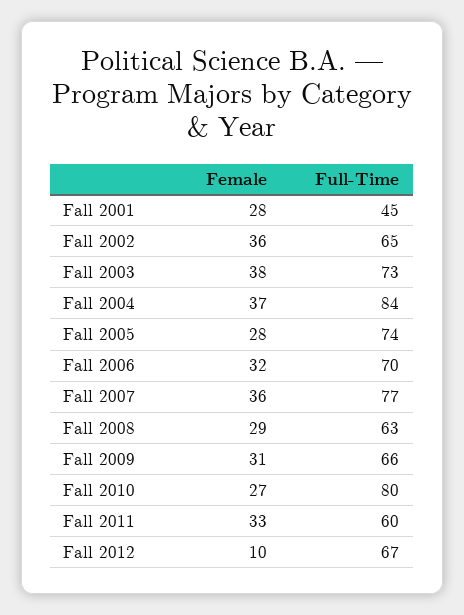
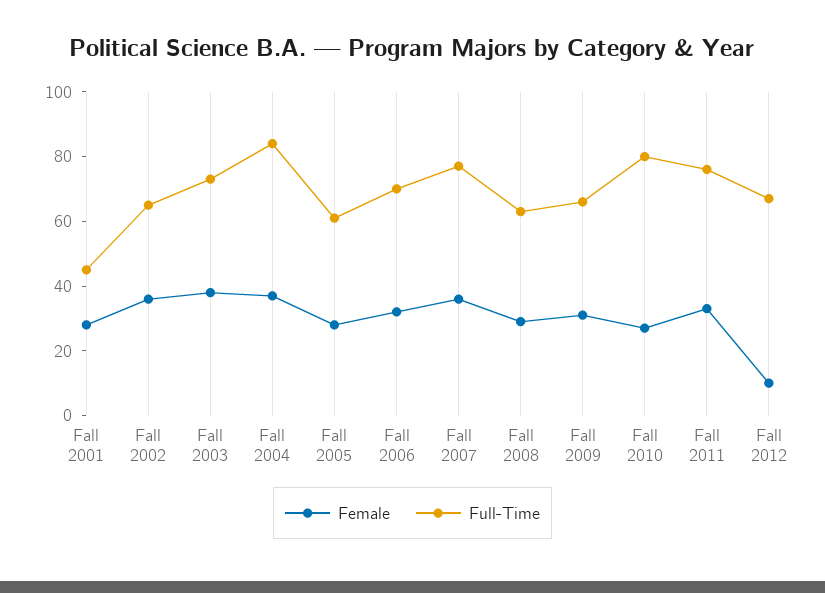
Full-Time, Fall 2005: 74 -> 60
Full-Time, Fall 2011: 60 -> 75

